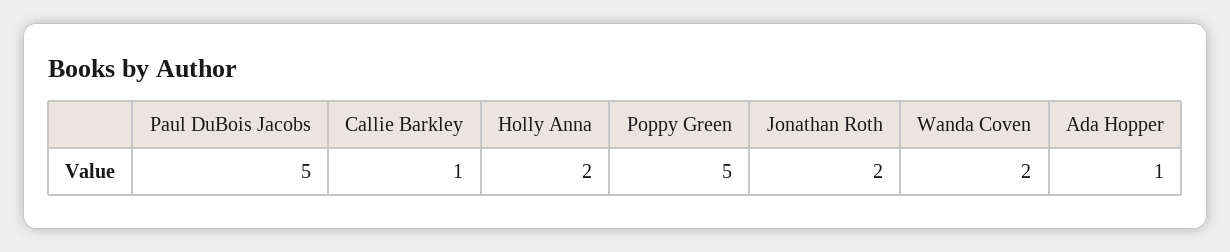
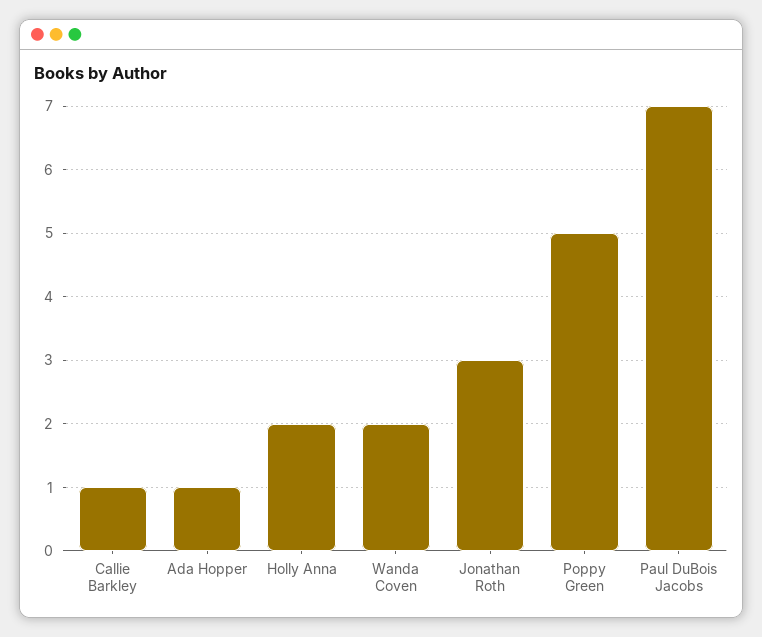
Paul DuBois Jacobs: 5 -> 7
Jonathan Roth: 2 -> 3

